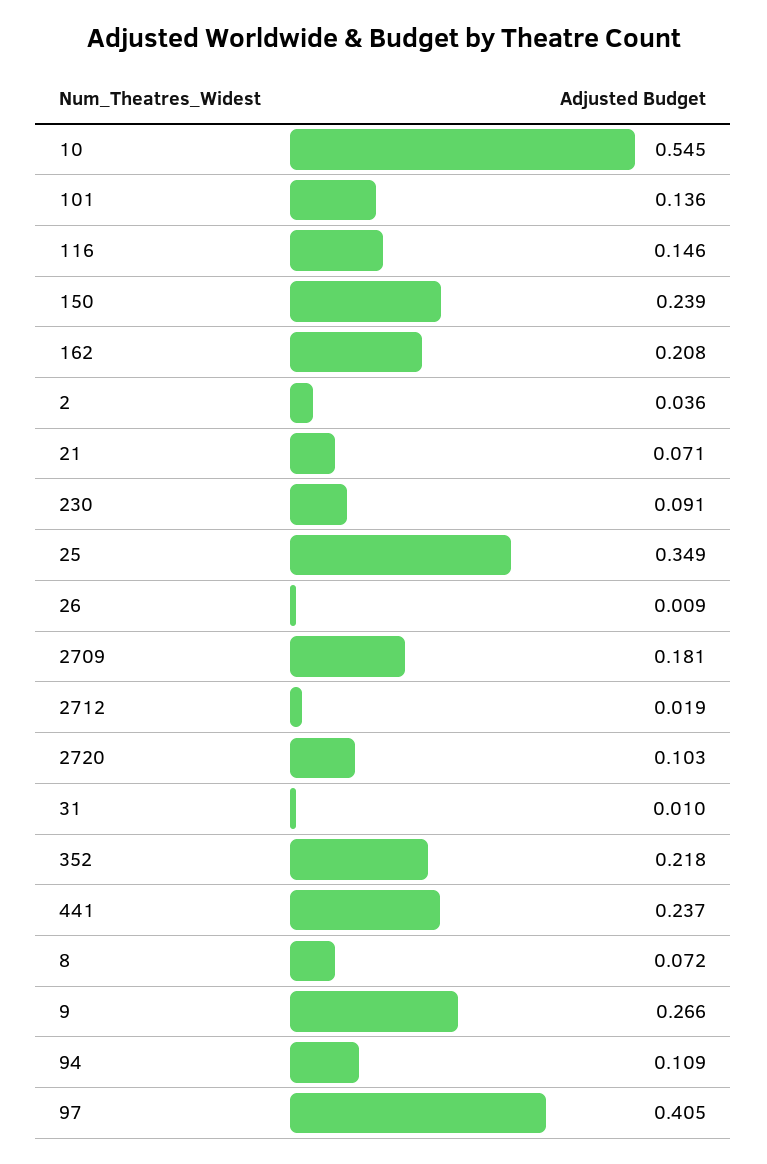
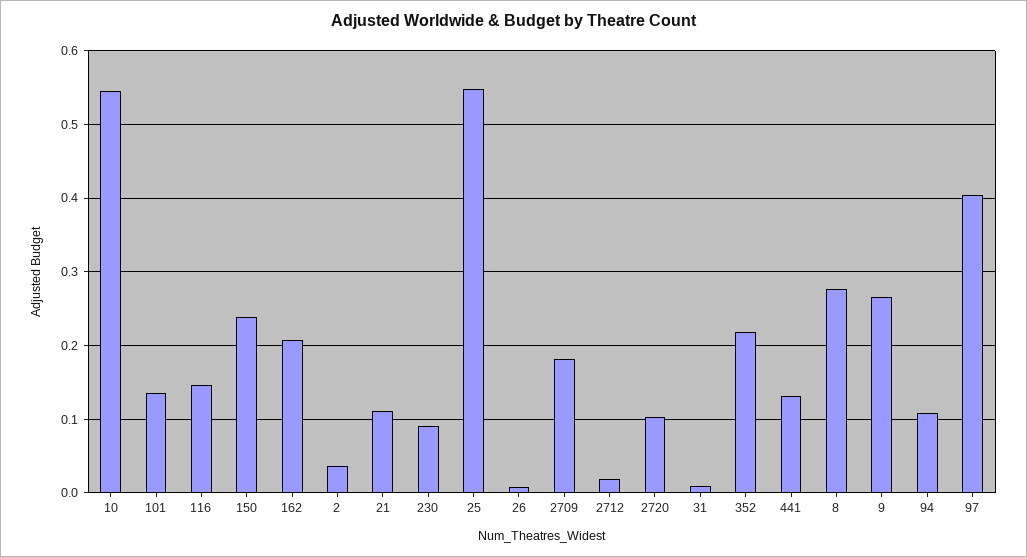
21: 0.071 -> 0.11
25: 0.349 -> 0.55
441: 0.237 -> 0.13
8: 0.072 -> 0.28

